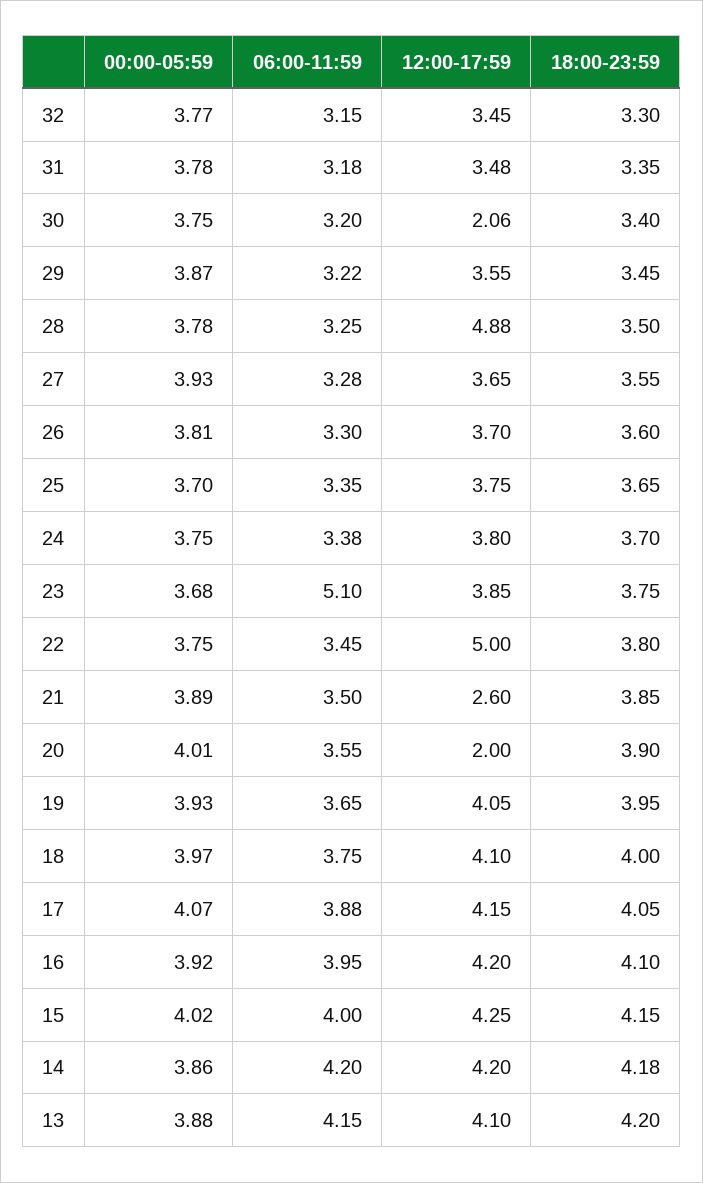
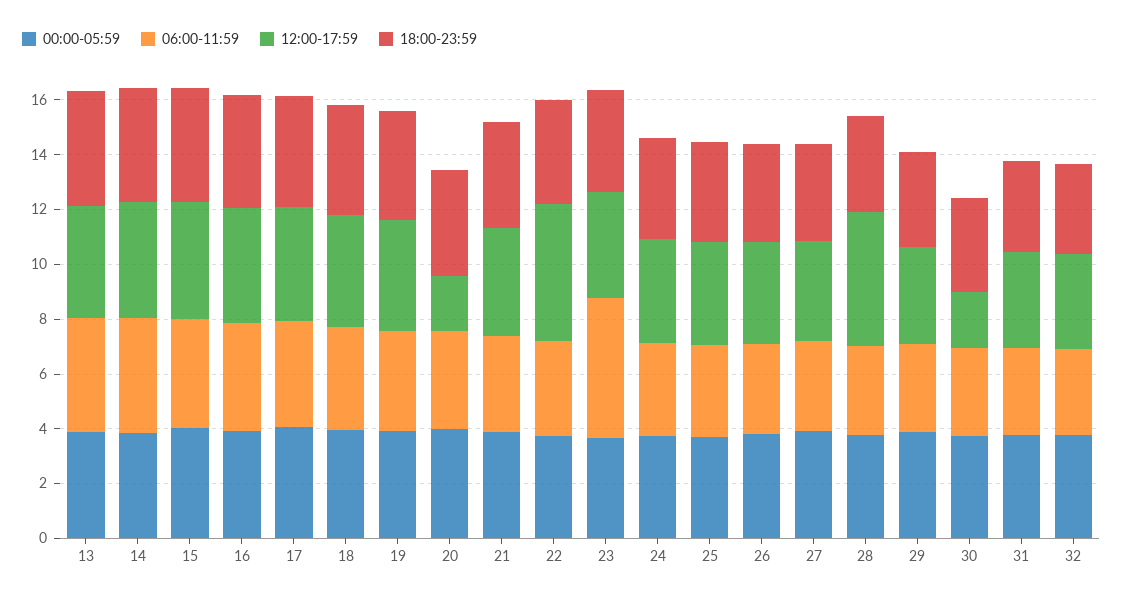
12:00-17:59, 21: 2.6 -> 4

